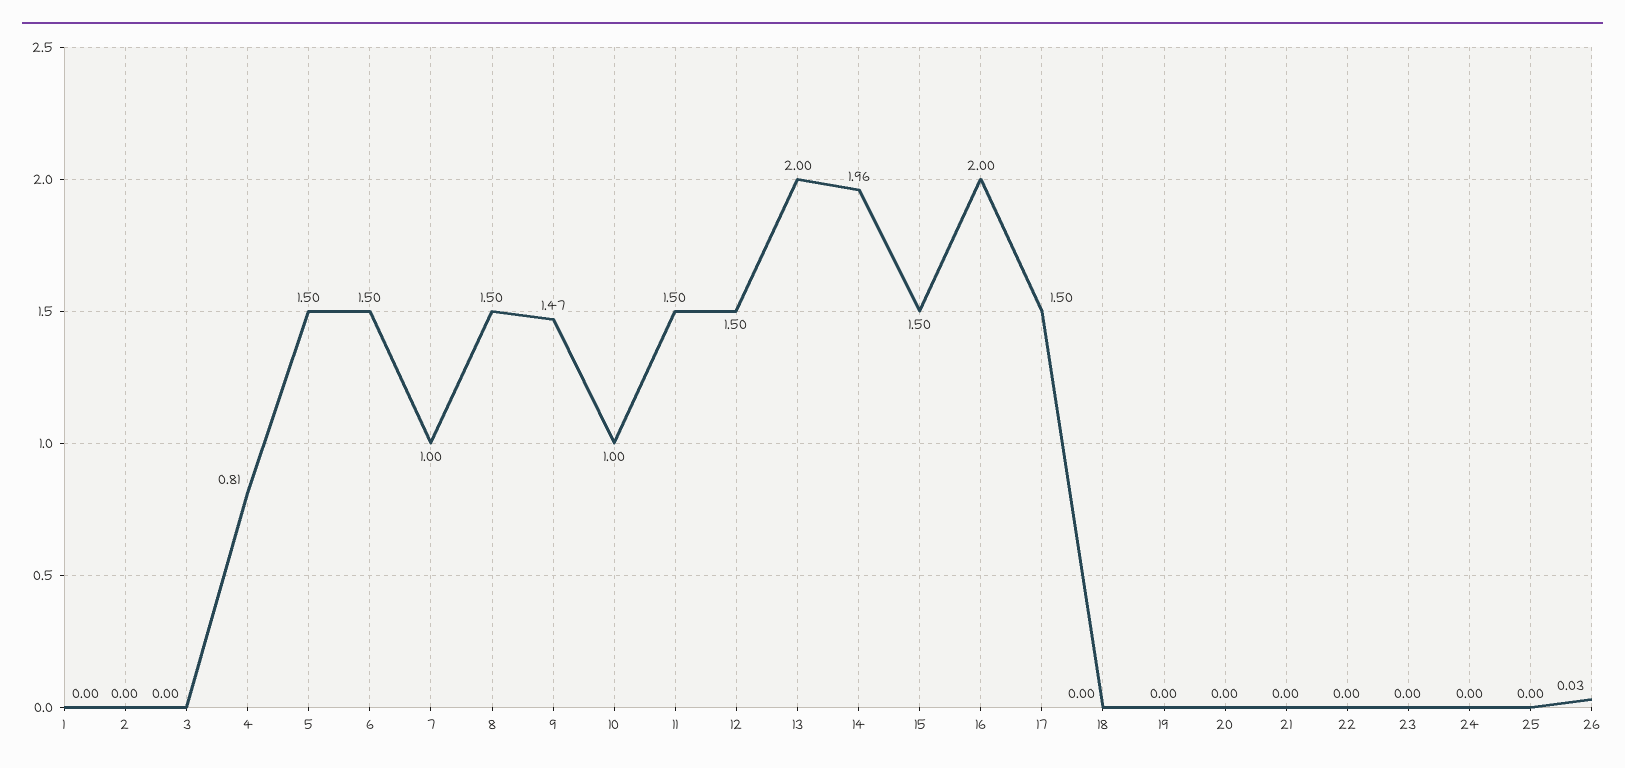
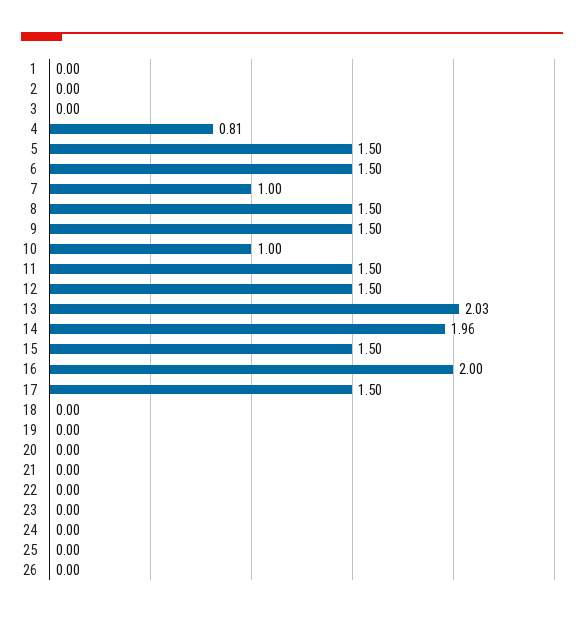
9: 1.47 -> 1.5
13: 2 -> 2.03
26: 0.03 -> 0

